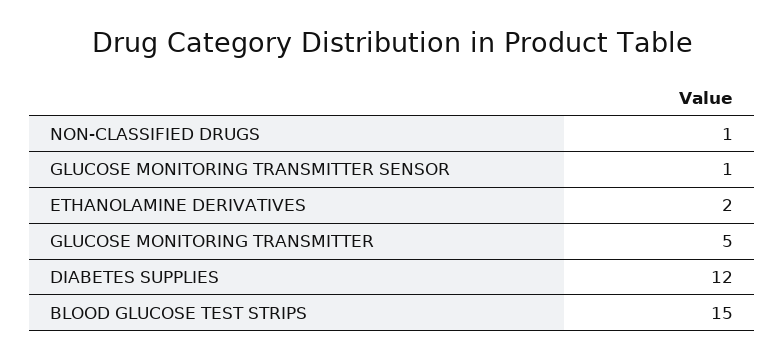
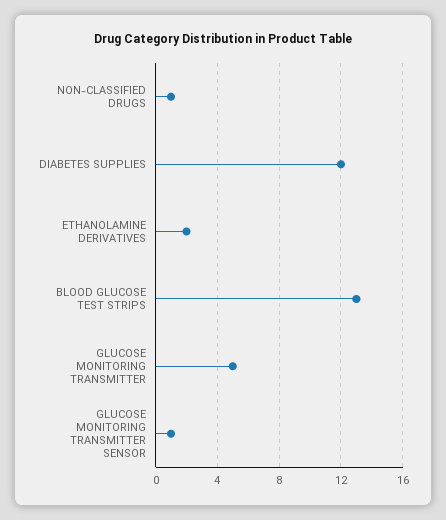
BLOOD GLUCOSE TEST STRIPS: 15 -> 13

